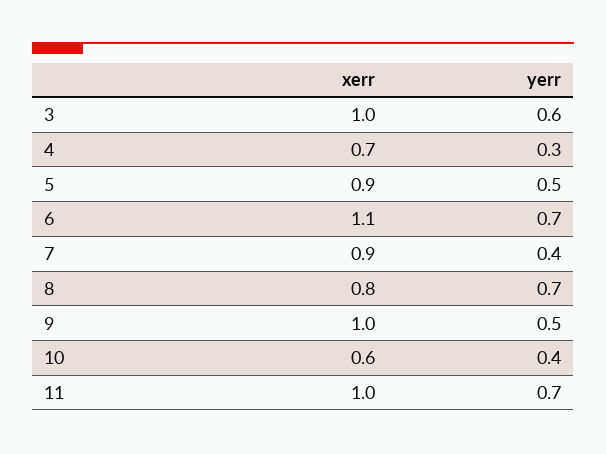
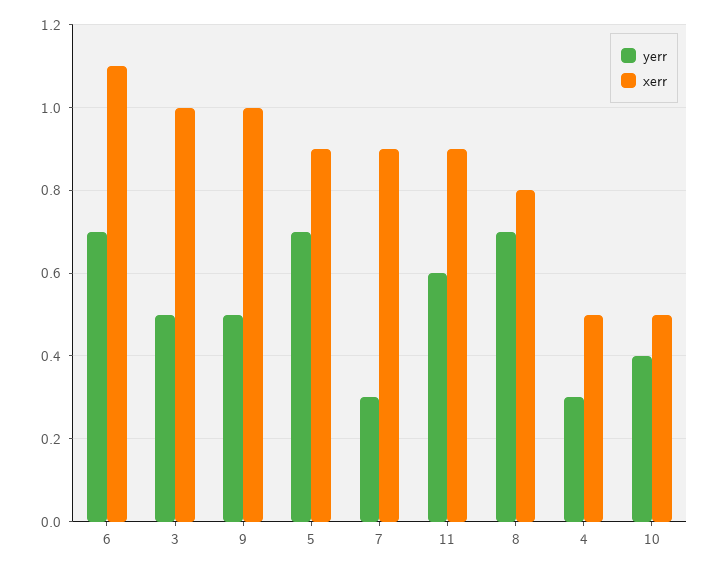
yerr, 3: 0.6 -> 0.5
xerr, 4: 0.7 -> 0.5
yerr, 5: 0.5 -> 0.7
yerr, 7: 0.4 -> 0.3
xerr, 10: 0.6 -> 0.5
xerr, 11: 1 -> 0.9
yerr, 11: 0.7 -> 0.6

